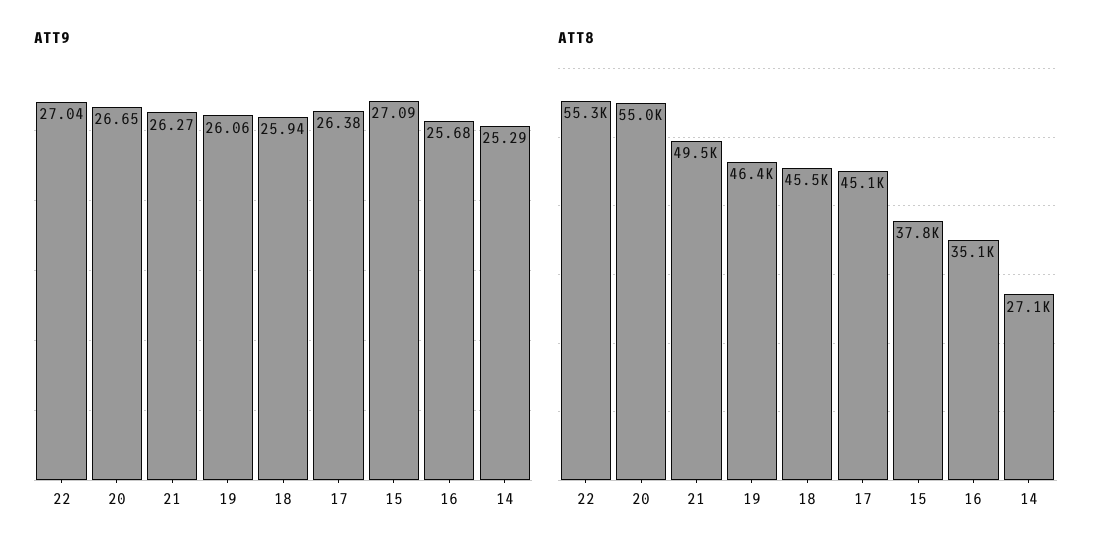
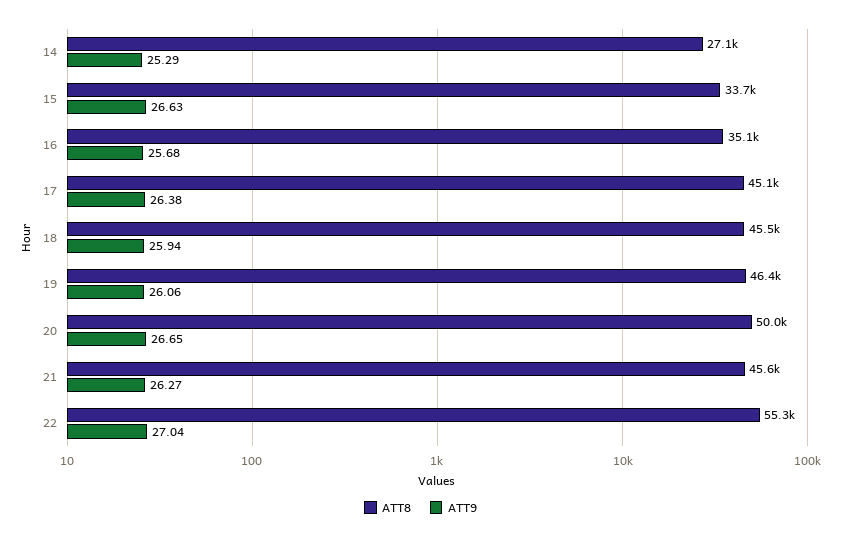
ATT9, 15: 27.09 -> 26.63
ATT8, 20: 55000 -> 50000
ATT8, 21: 49500 -> 45600
ATT8, 15: 37800 -> 33700

